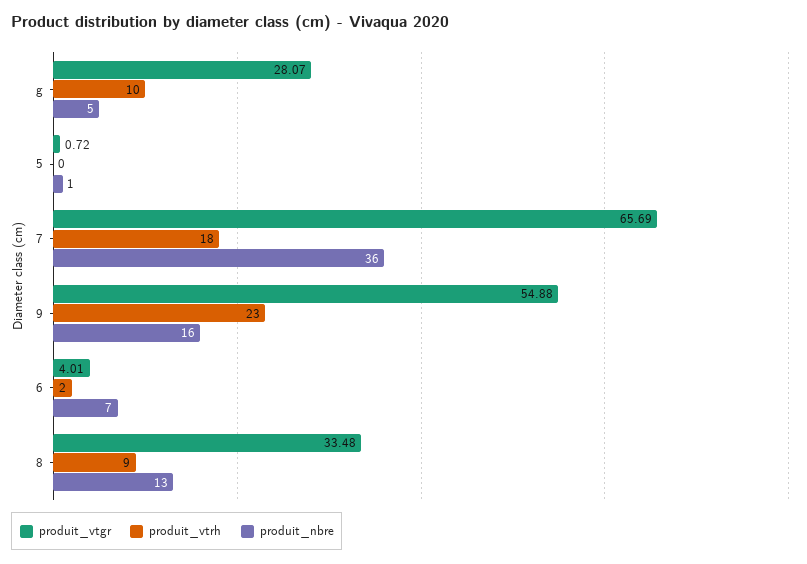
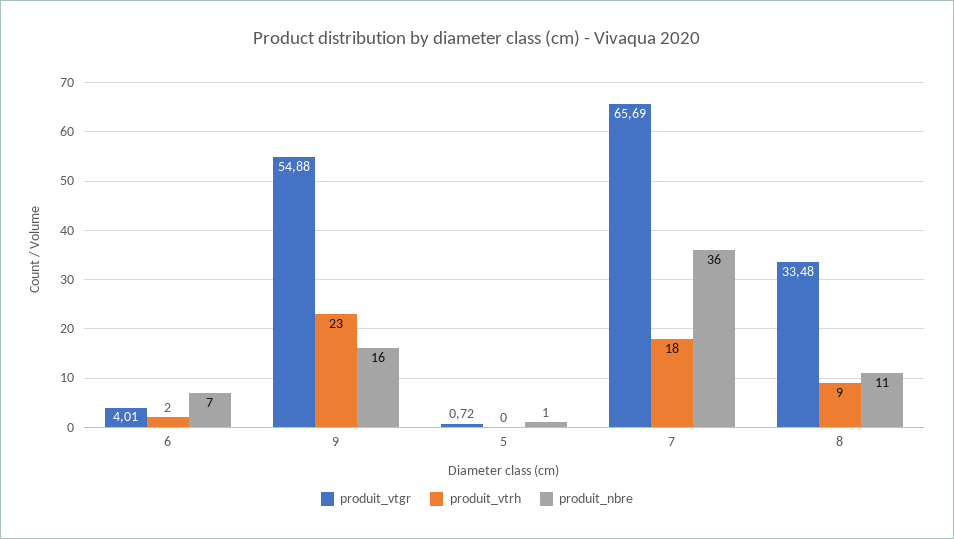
produit_vtgr, g: 28.07 -> none
produit_vtrh, g: 10 -> none
produit_nbre, g: 5 -> none
produit_nbre, 8: 13 -> 11

